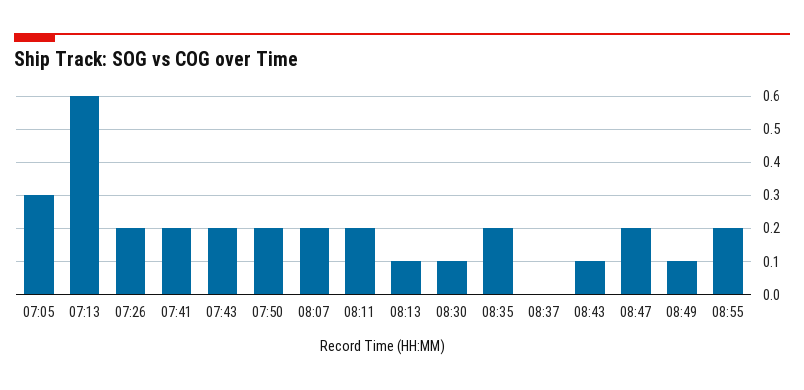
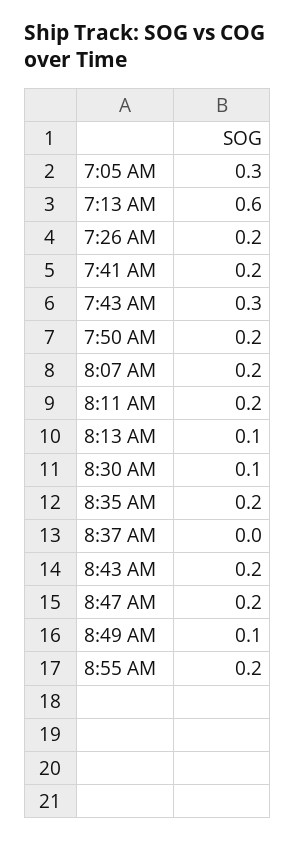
07:43: 0.2 -> 0.3
08:43: 0.1 -> 0.2

